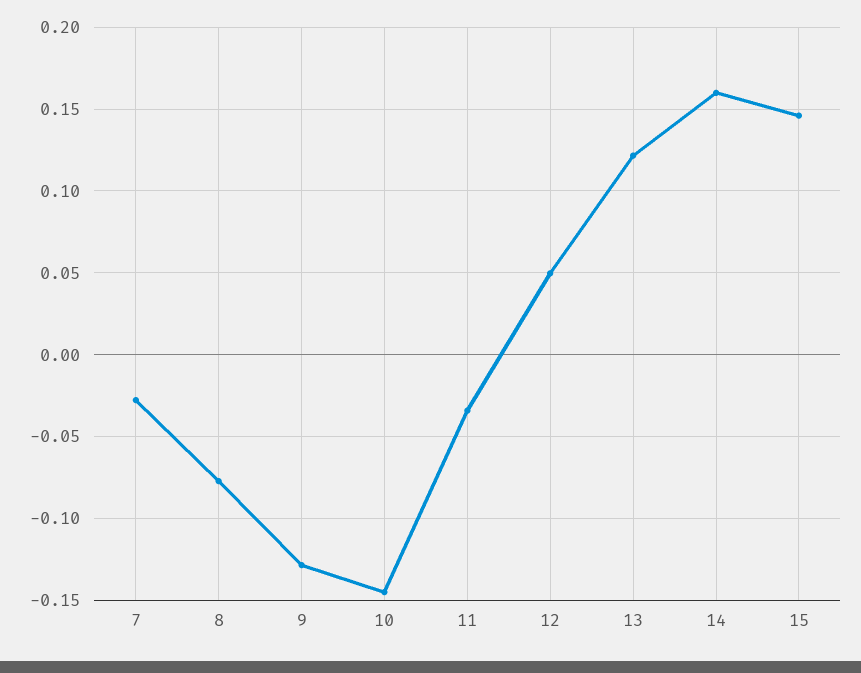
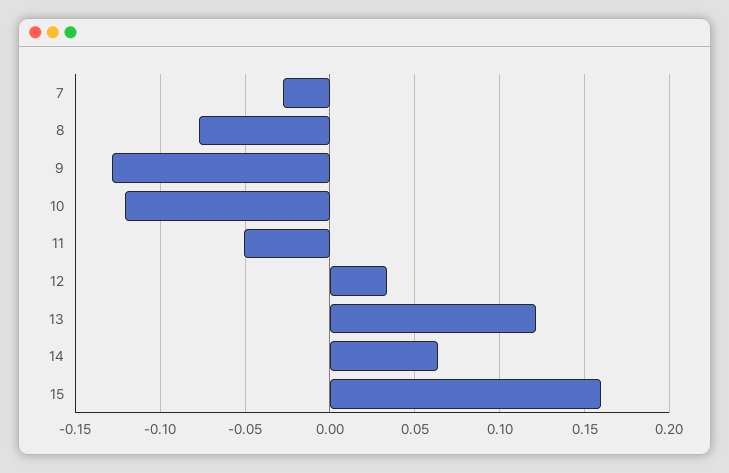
10: -0.145 -> -0.12
11: -0.035 -> -0.05
12: 0.05 -> 0.035
14: 0.16 -> 0.065
15: 0.145 -> 0.16

